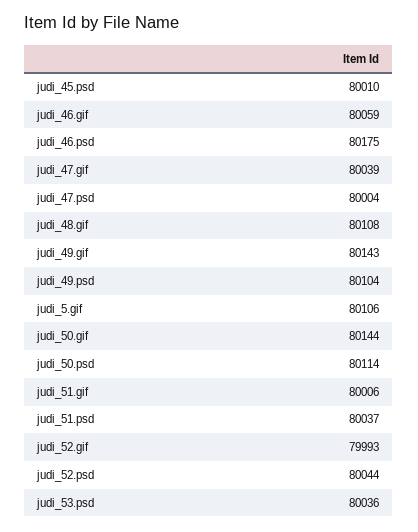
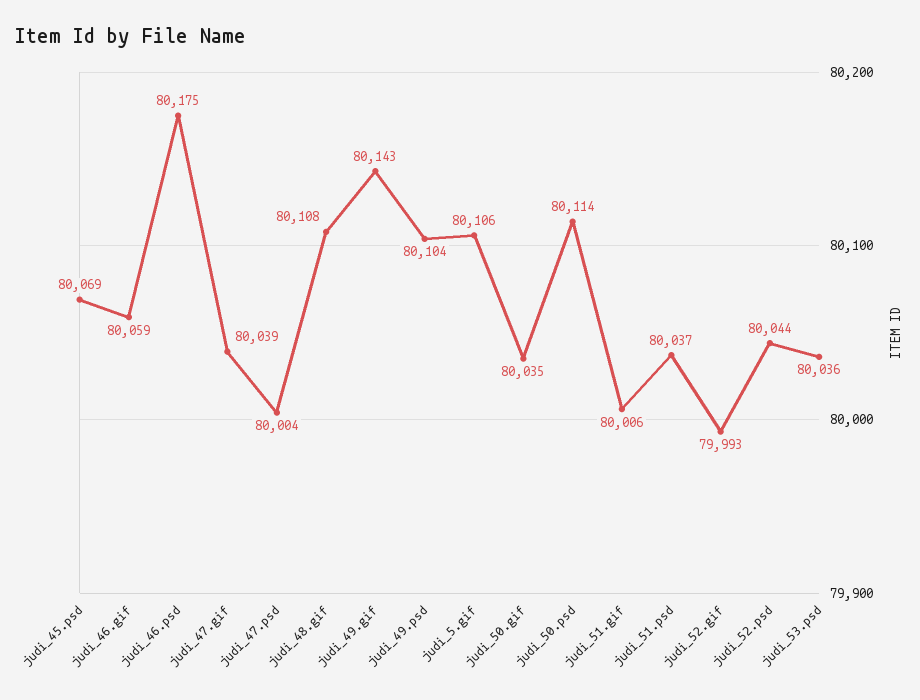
judi_45.psd: 80010 -> 80069
judi_50.gif: 80144 -> 80035

